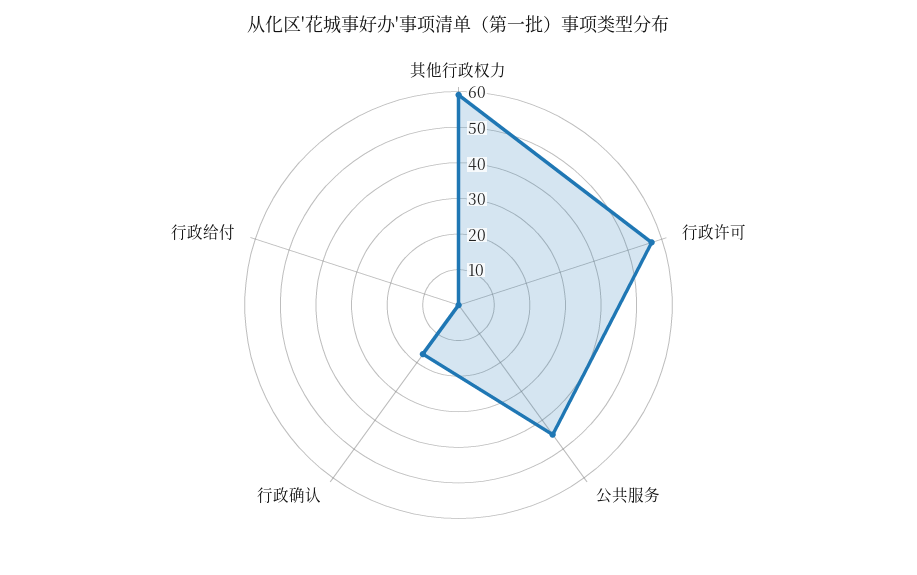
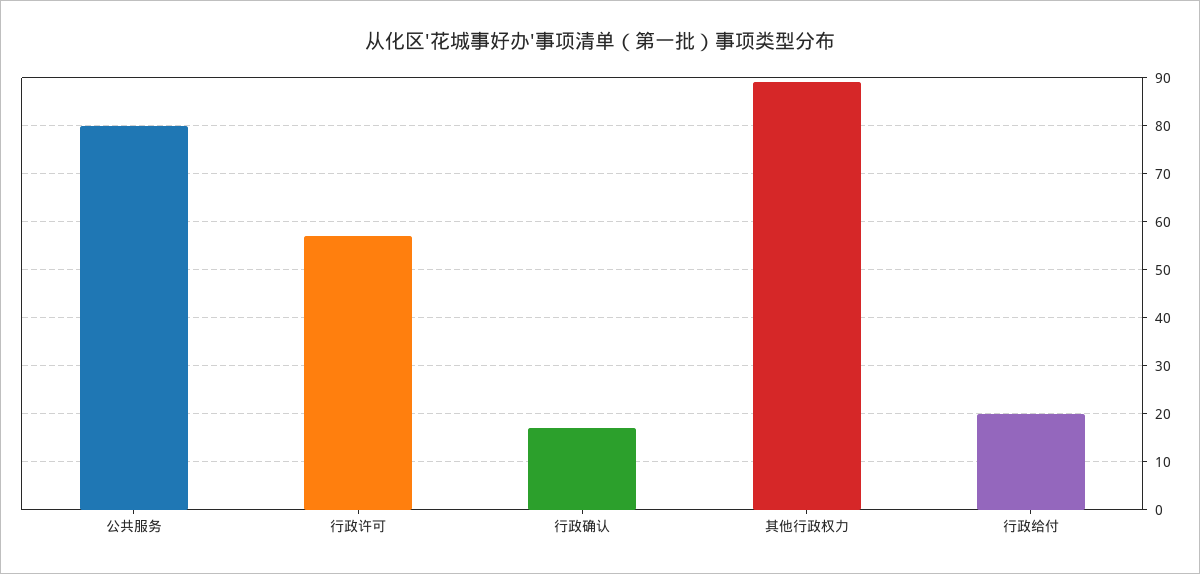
其他行政权力: 60 -> 90
公共服务: 45 -> 80
行政给付: 0 -> 20

